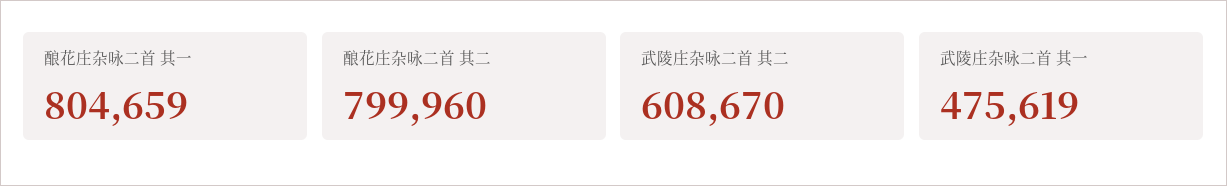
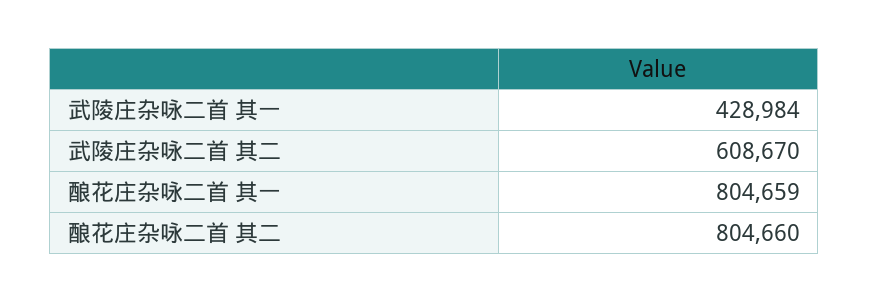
酿花庄杂咏二首 其二: 799960 -> 804660
武陵庄杂咏二首 其一: 475619 -> 428984

